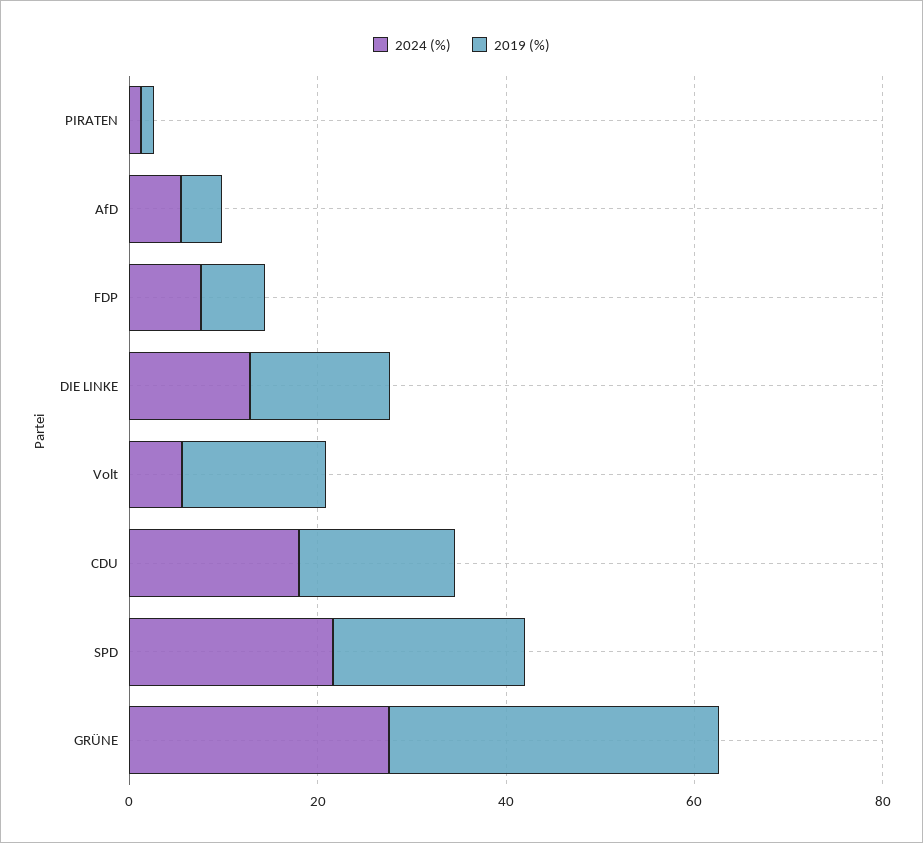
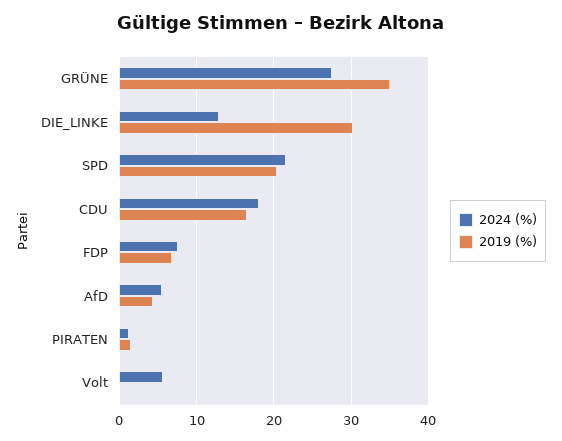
2019 (%), DIE LINKE: 15 -> 30
2019 (%), Volt: 15 -> 0

